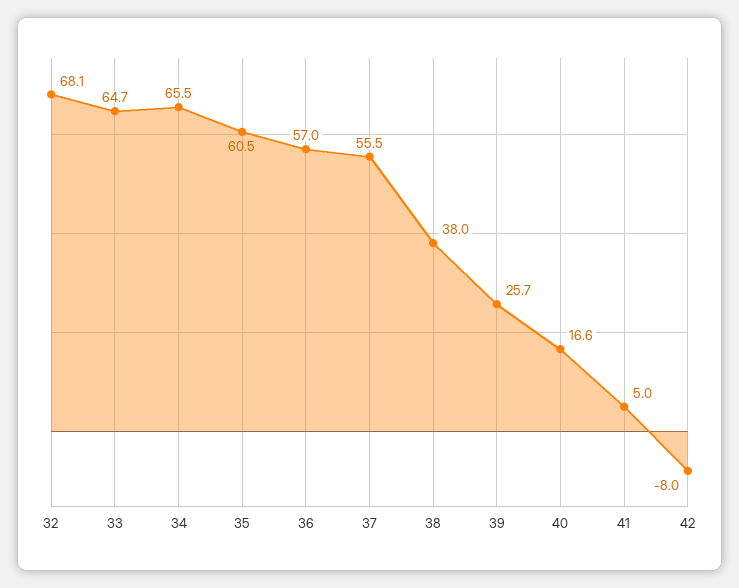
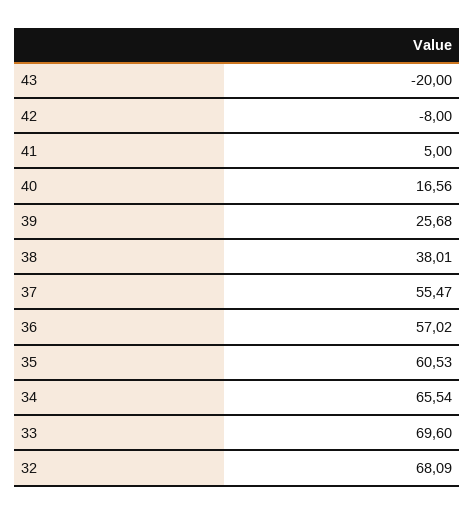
33: 64.7 -> 69.6
43: none -> -20

